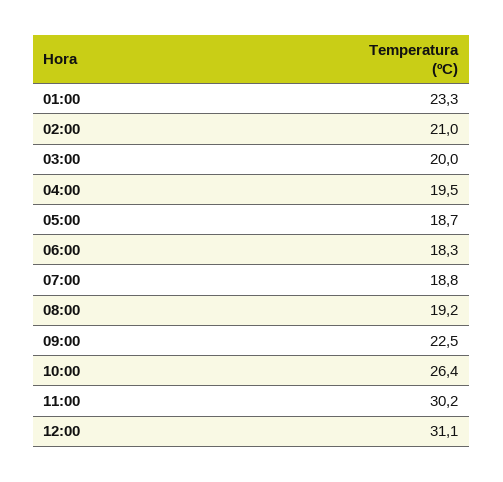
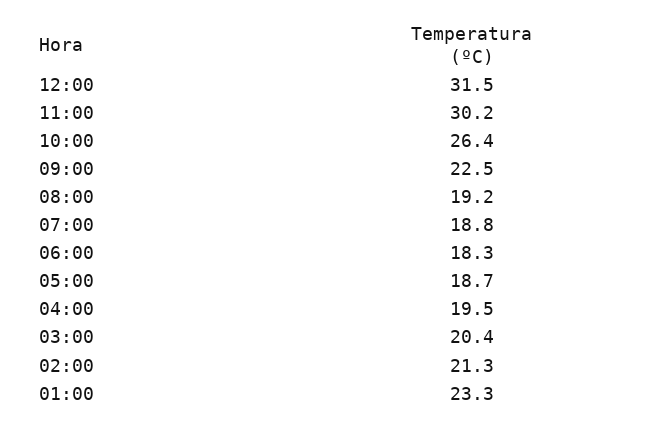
02:00: 21 -> 21.3
03:00: 20 -> 20.4
12:00: 31.1 -> 31.5

